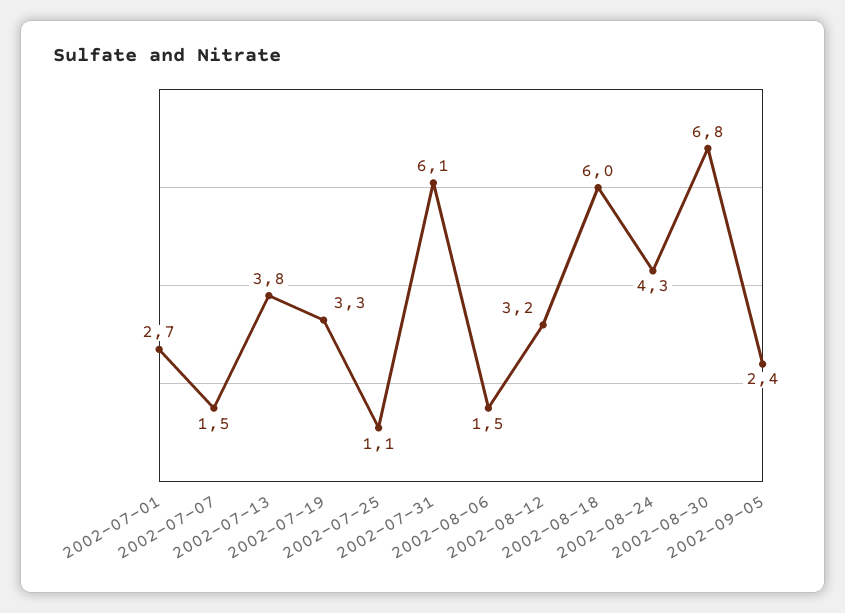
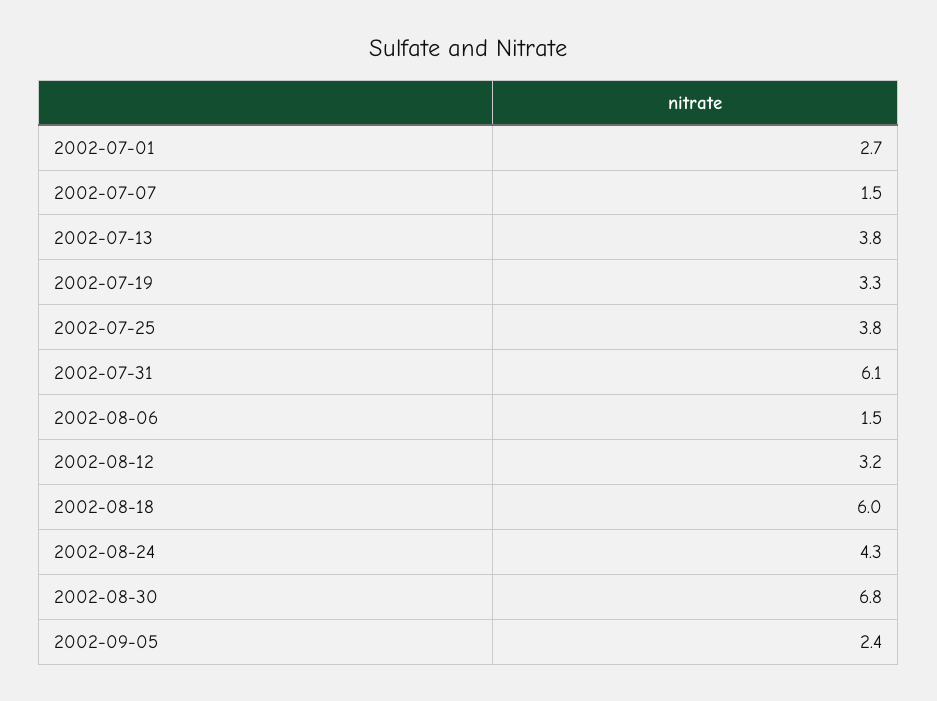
2002-07-25: 1.1 -> 3.8

